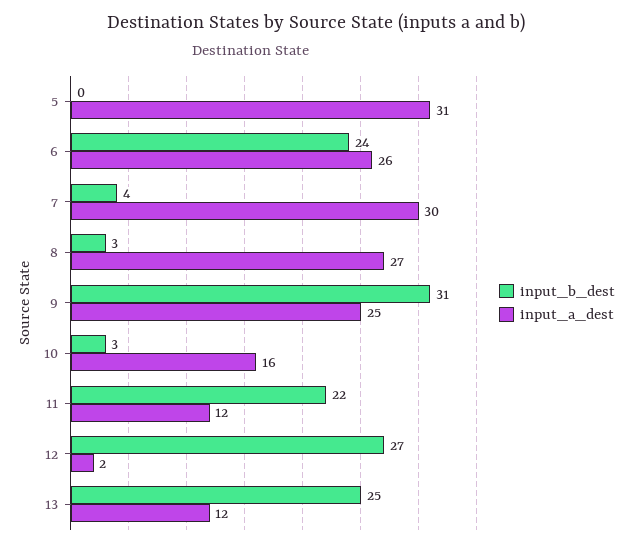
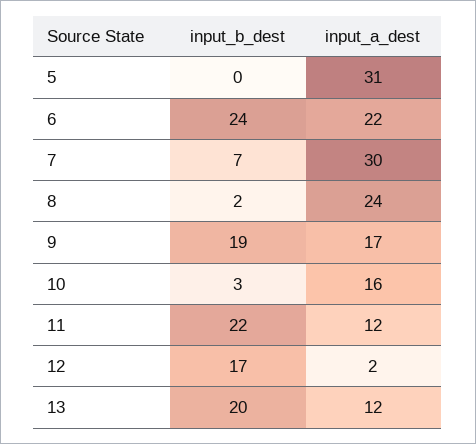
input_a_dest, 6: 26 -> 22
input_b_dest, 7: 4 -> 7
input_b_dest, 8: 3 -> 2
input_a_dest, 8: 27 -> 24
input_b_dest, 9: 31 -> 19
input_a_dest, 9: 25 -> 17
input_b_dest, 12: 27 -> 17
input_b_dest, 13: 25 -> 20

